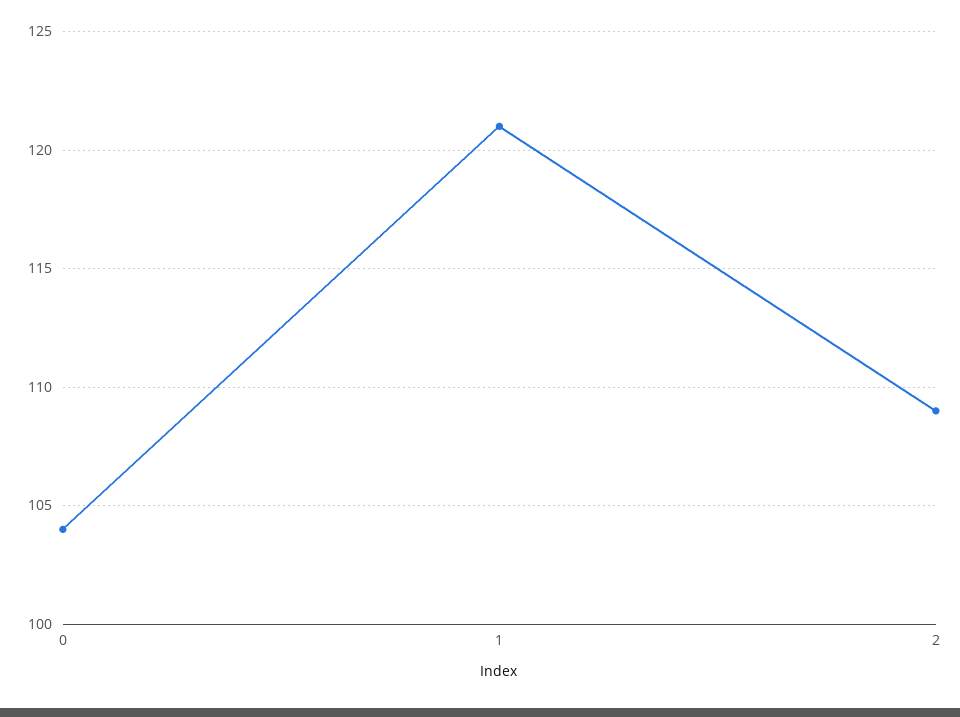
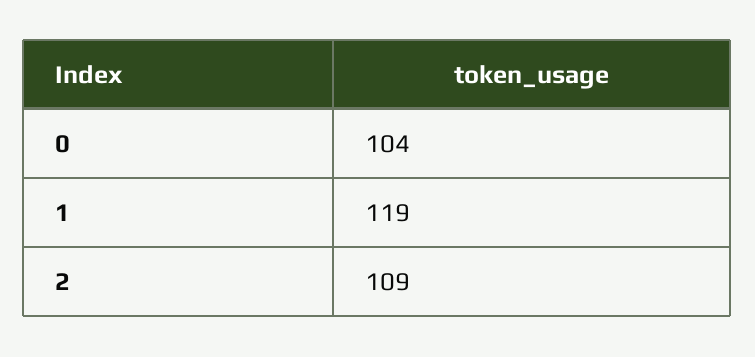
1: 121 -> 119

